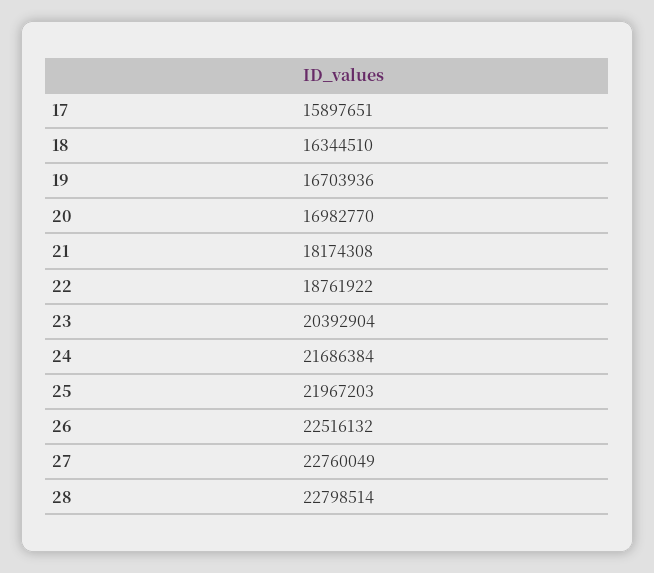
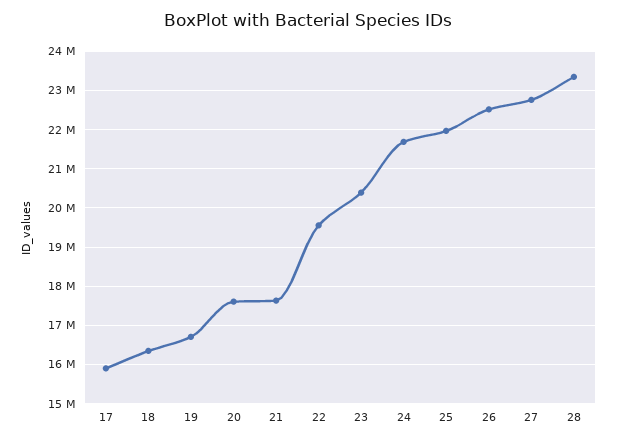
20: 16982770 -> 17600000
21: 18174308 -> 17600000
22: 18761922 -> 19600000
28: 22798514 -> 23400000

